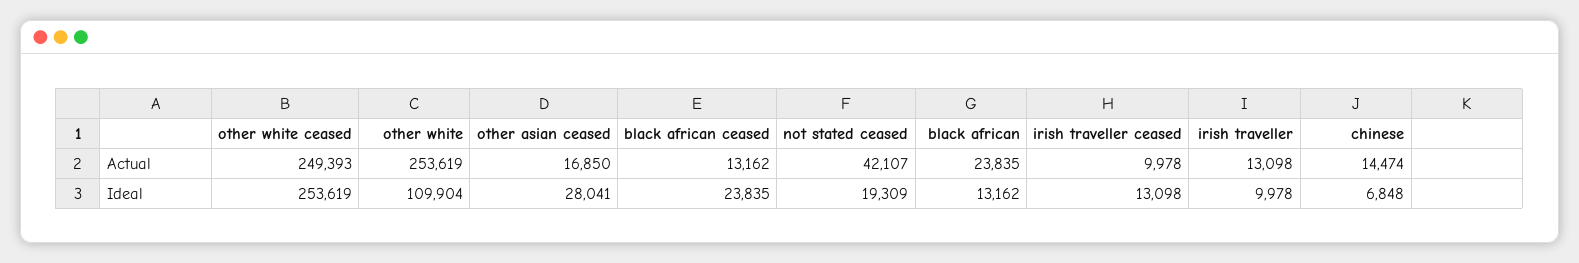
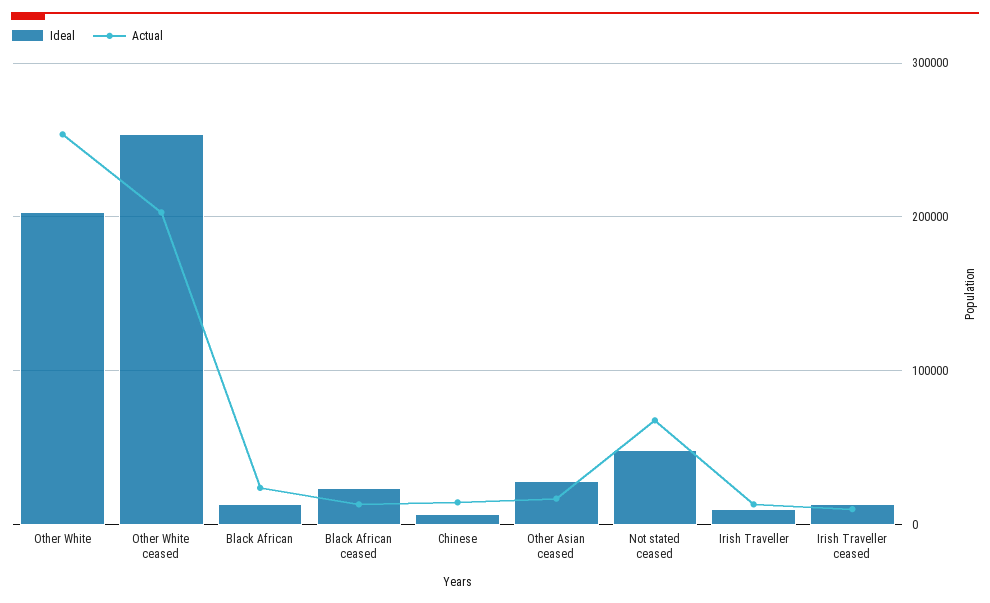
Actual, other white ceased: 249393 -> 200000
Actual, not stated ceased: 42107 -> 70000
Ideal, other white: 109904 -> 200000
Ideal, not stated ceased: 19309 -> 50000

